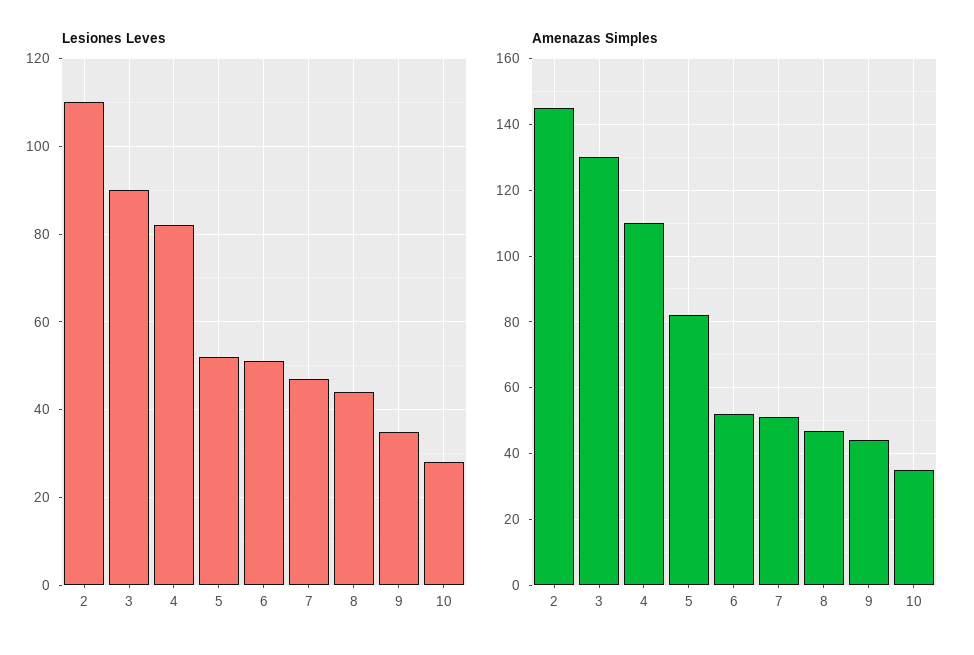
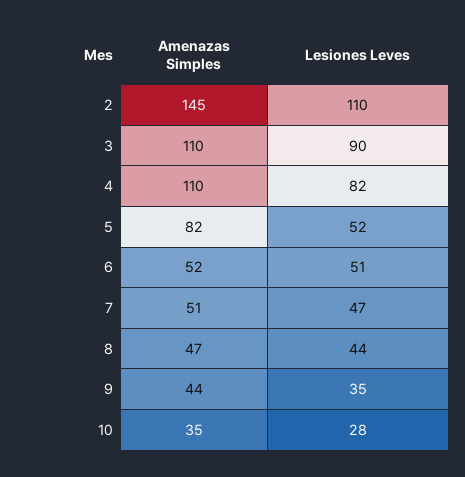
Amenazas Simples, 3: 130 -> 110

